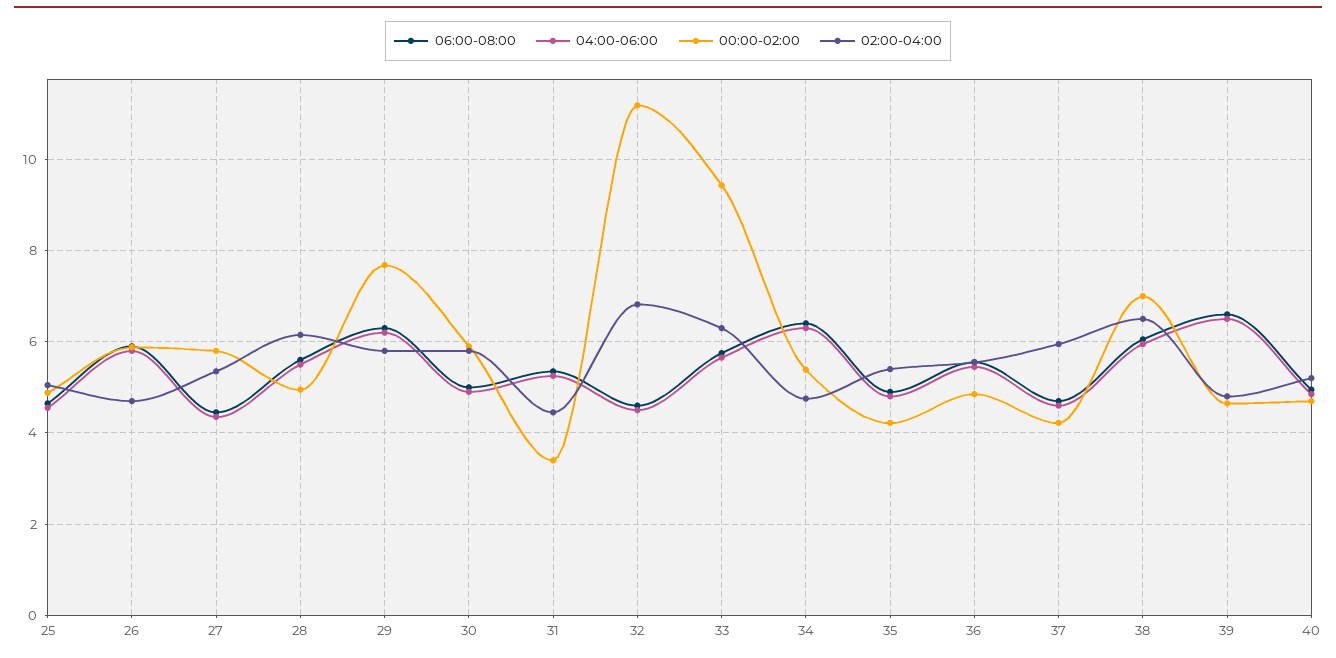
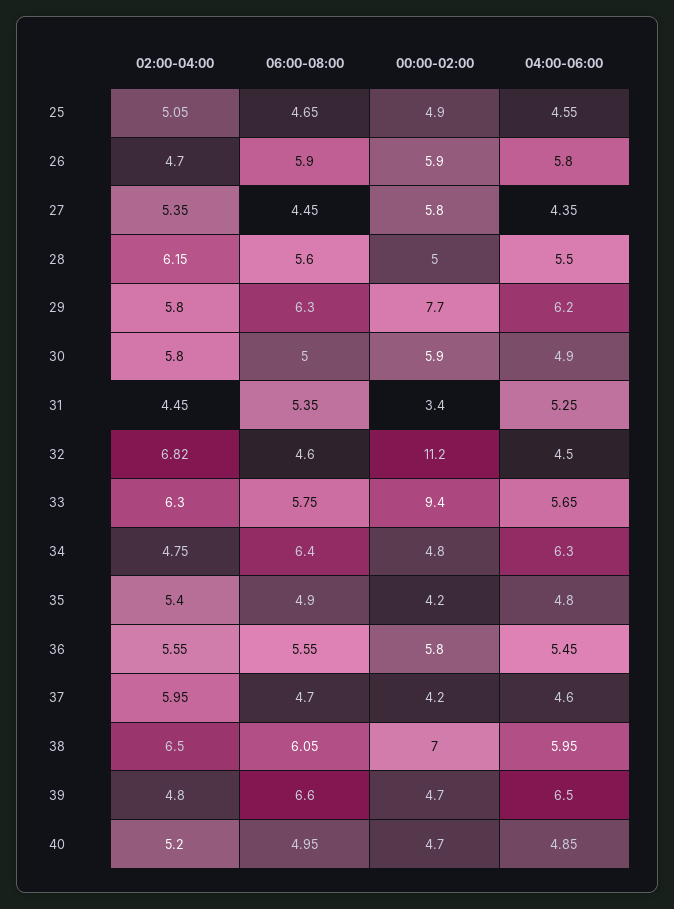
00:00-02:00, 34: 5.4 -> 4.8
00:00-02:00, 36: 4.8 -> 5.8

